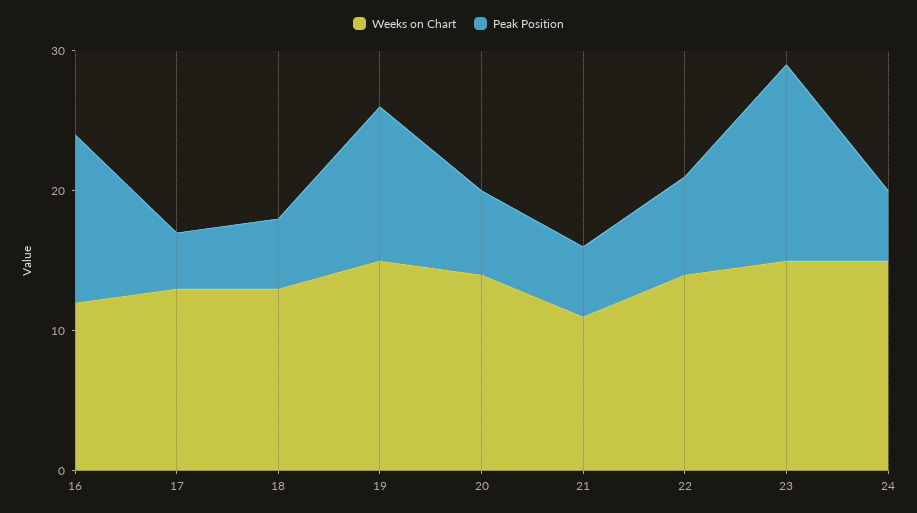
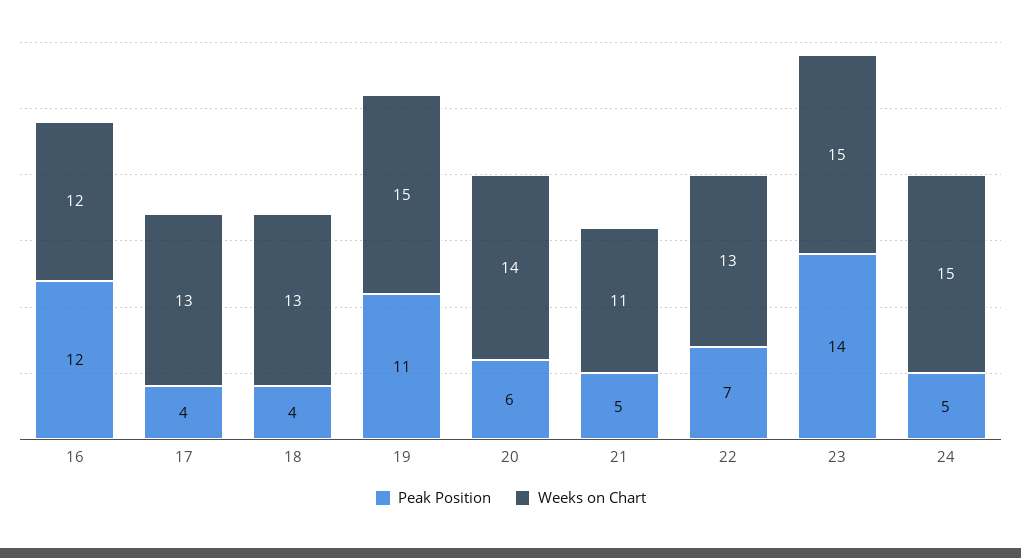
Peak Position, 18: 5 -> 4
Weeks on Chart, 22: 14 -> 13

